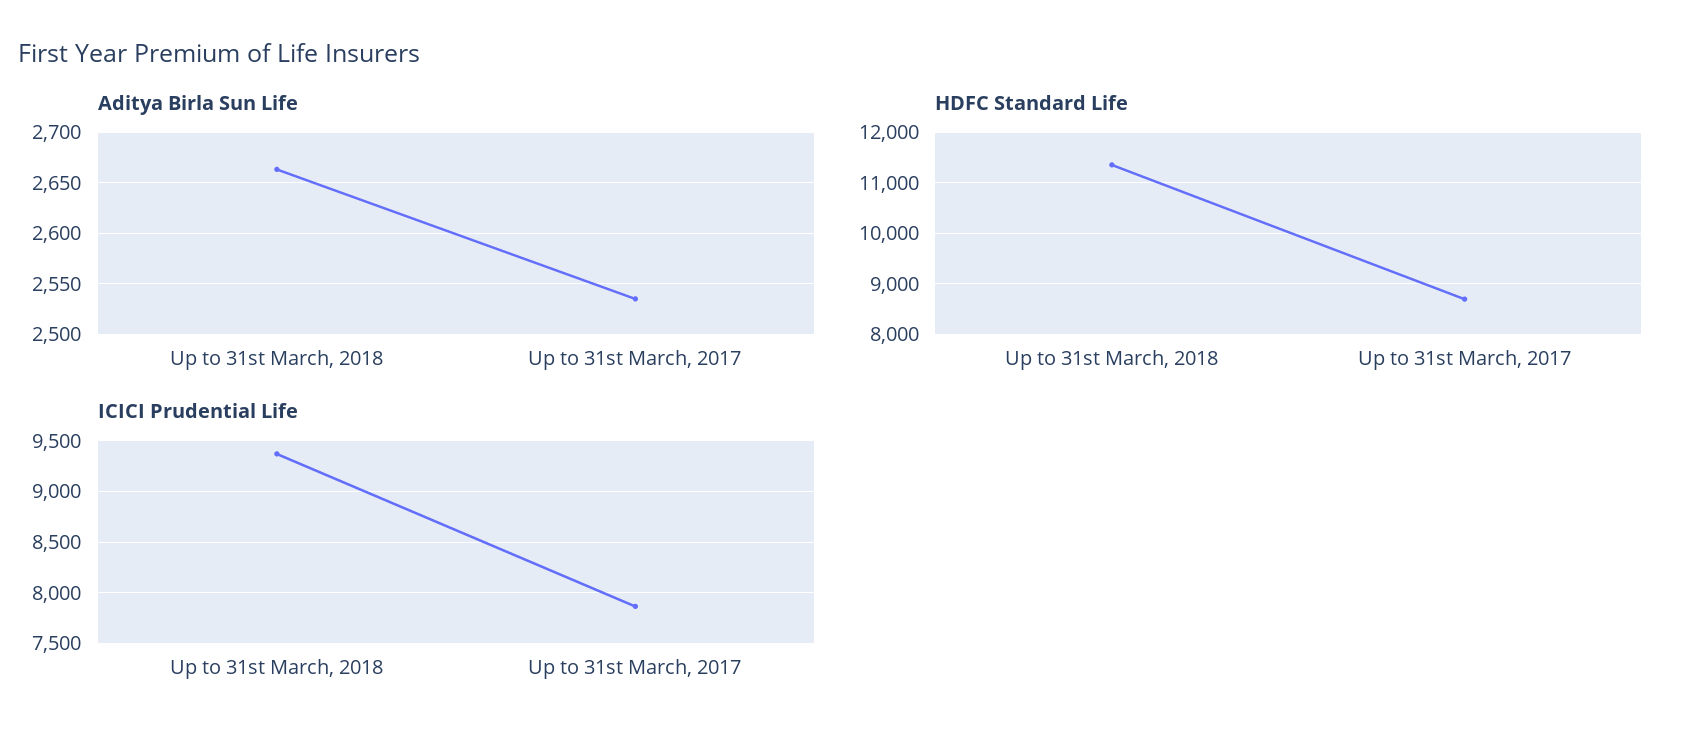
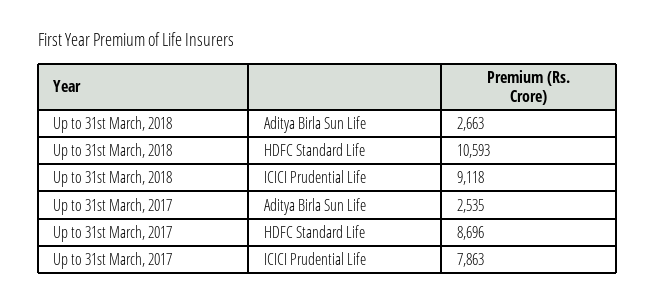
HDFC Standard Life, Up to 31st March, 2018: 11400 -> 10593
ICICI Prudential Life, Up to 31st March, 2018: 9400 -> 9118

